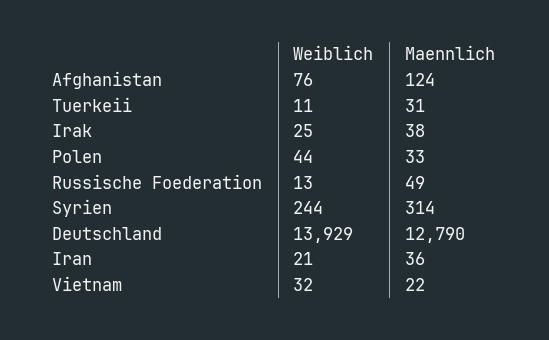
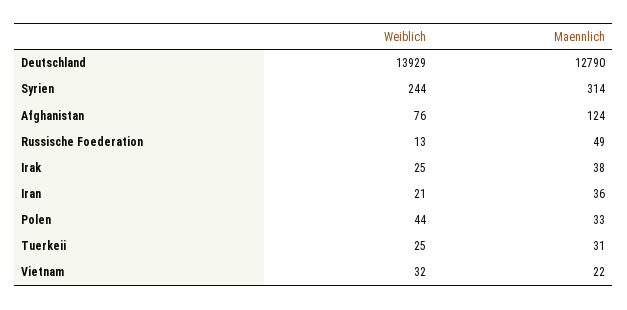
Weiblich, Tuerkeii: 11 -> 25

